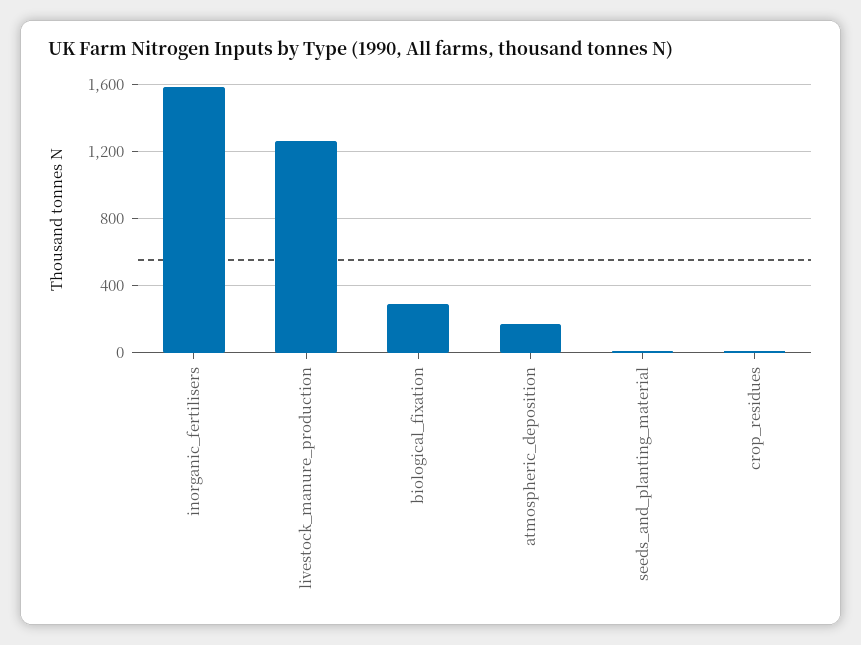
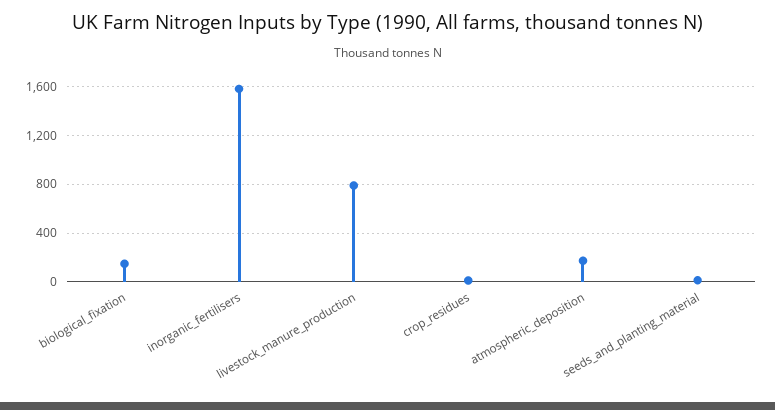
livestock_manure_production: 1250 -> 800
biological_fixation: 300 -> 150

